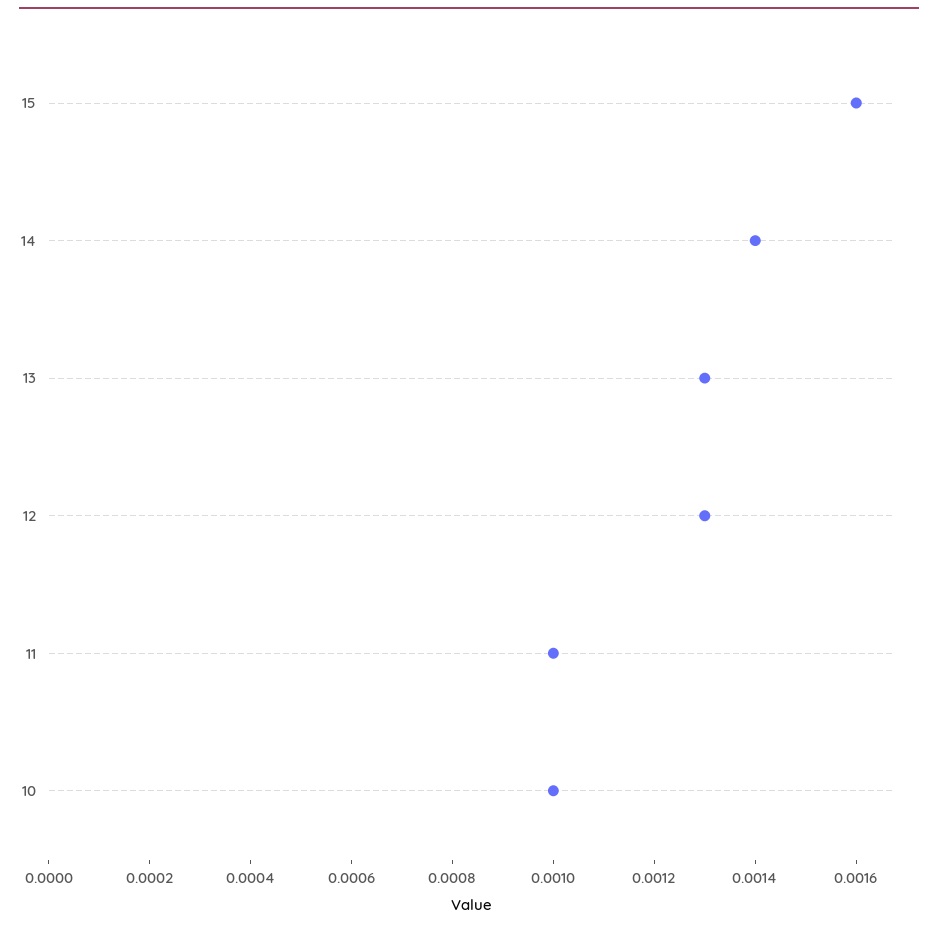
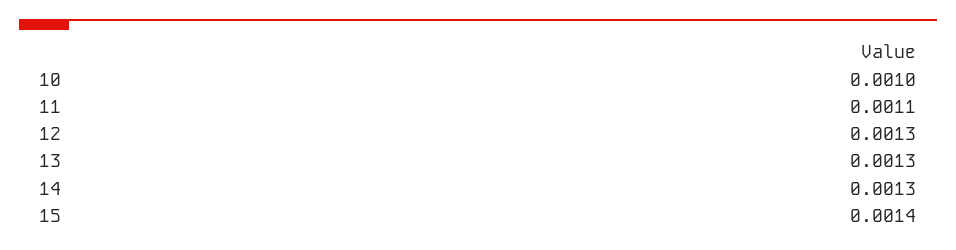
15: 0.0016 -> 0.0014
14: 0.0014 -> 0.0013
11: 0.001 -> 0.0011

